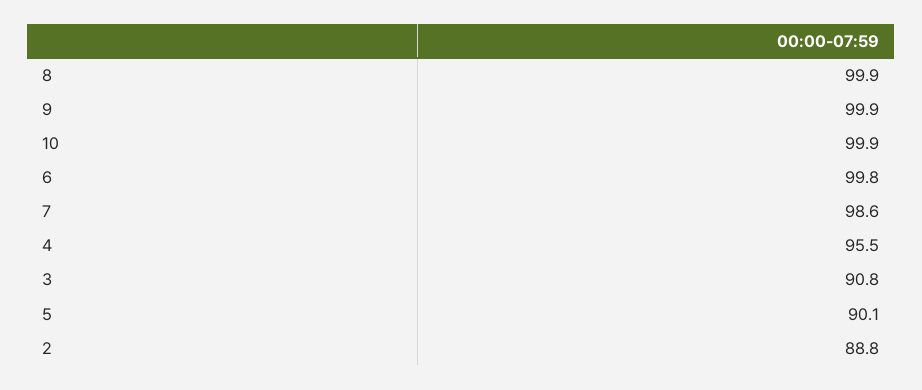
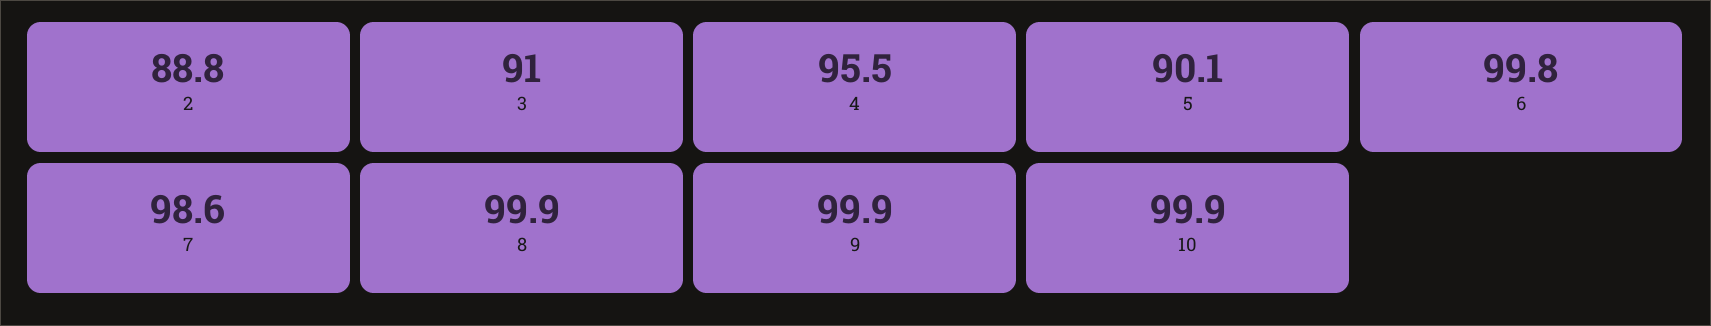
3: 90.8 -> 91

